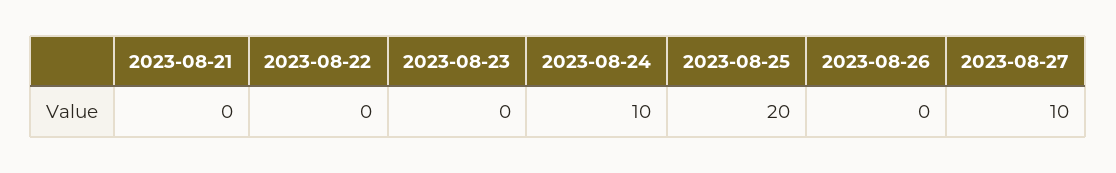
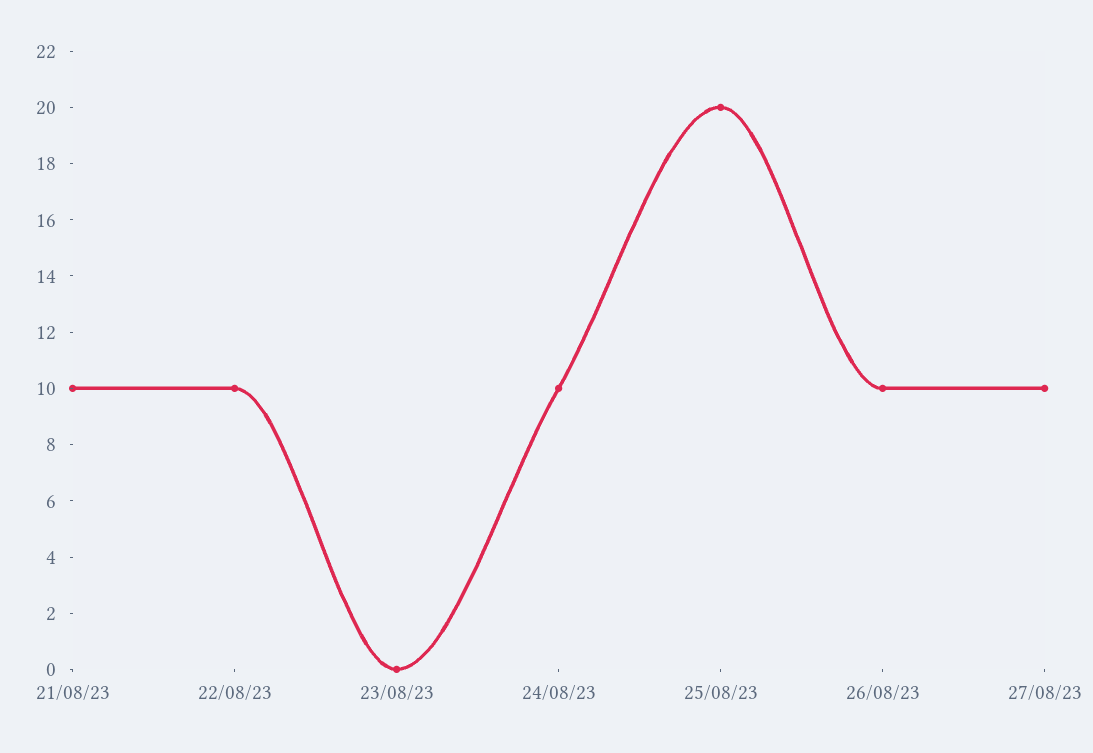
2023-08-21: 0 -> 10
2023-08-22: 0 -> 10
2023-08-26: 0 -> 10

